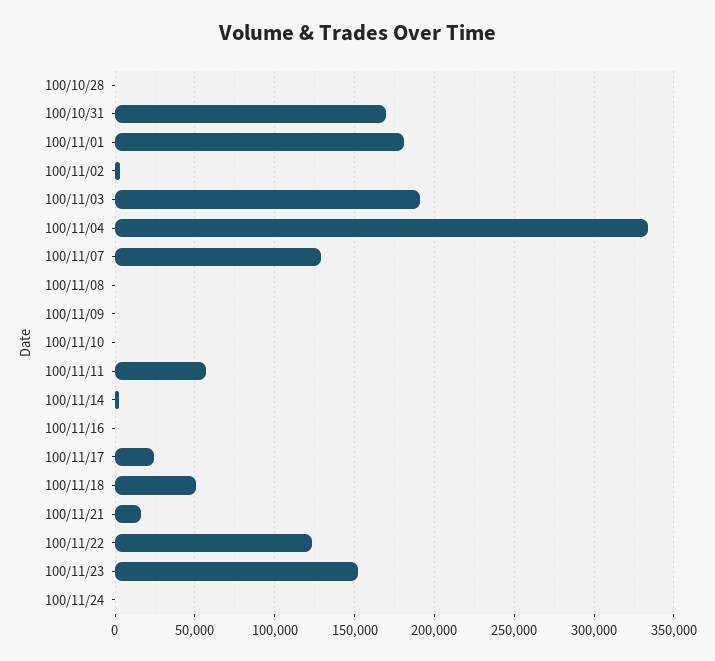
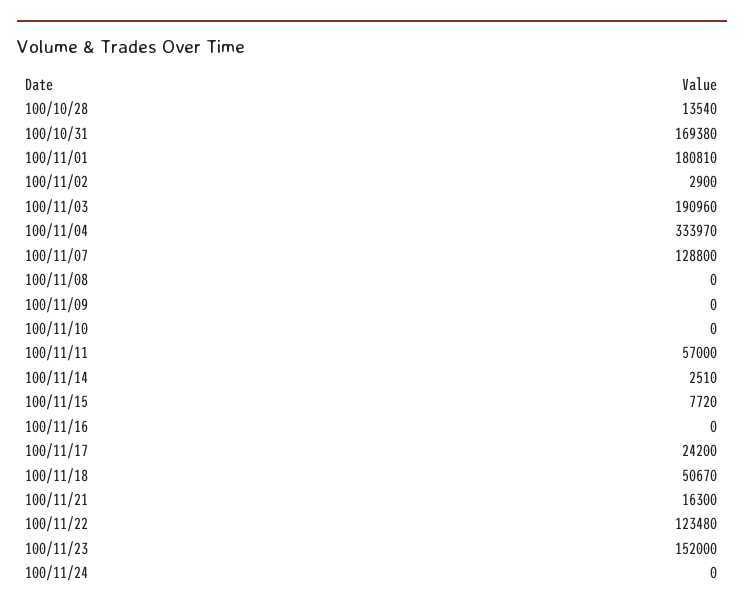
100/10/28: 0 -> 13540
100/11/15: none -> 7720

